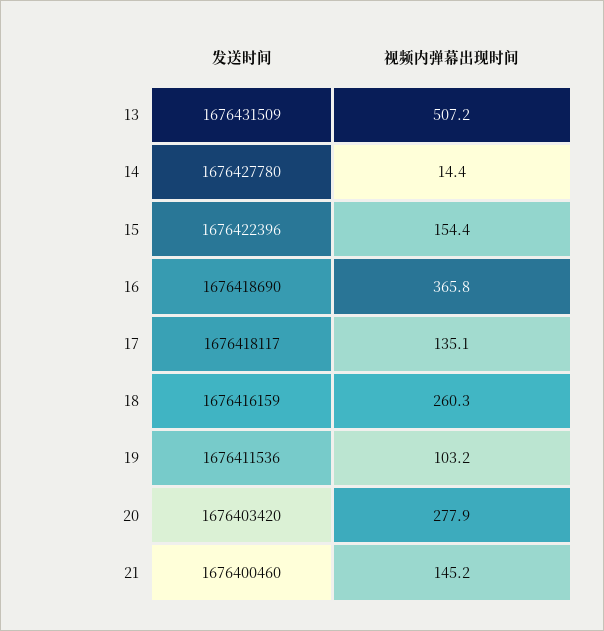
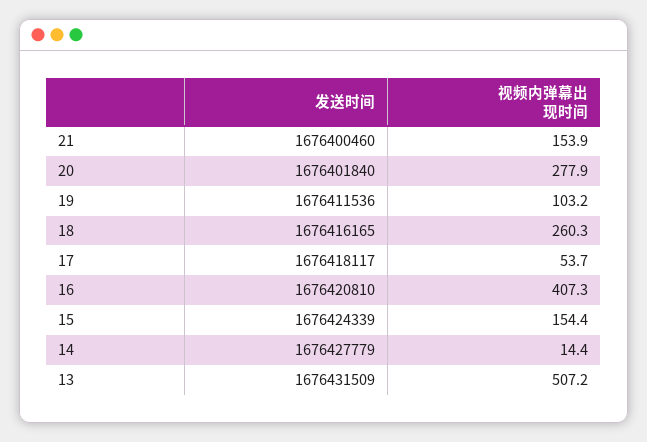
发送时间, 14: 1676427780 -> 1676427779
发送时间, 15: 1676422396 -> 1676424339
发送时间, 16: 1676418690 -> 1676420810
视频内弹幕出现时间, 16: 365.8 -> 407.3
视频内弹幕出现时间, 17: 135.1 -> 53.7
发送时间, 18: 1676416159 -> 1676416165
发送时间, 20: 1676403420 -> 1676401840
视频内弹幕出现时间, 21: 145.2 -> 153.9

